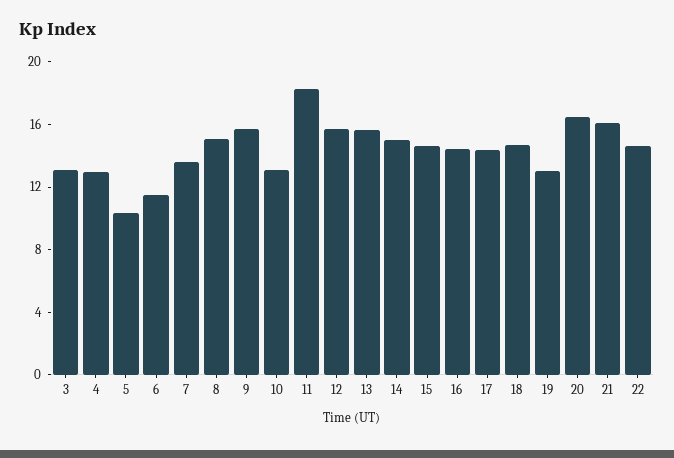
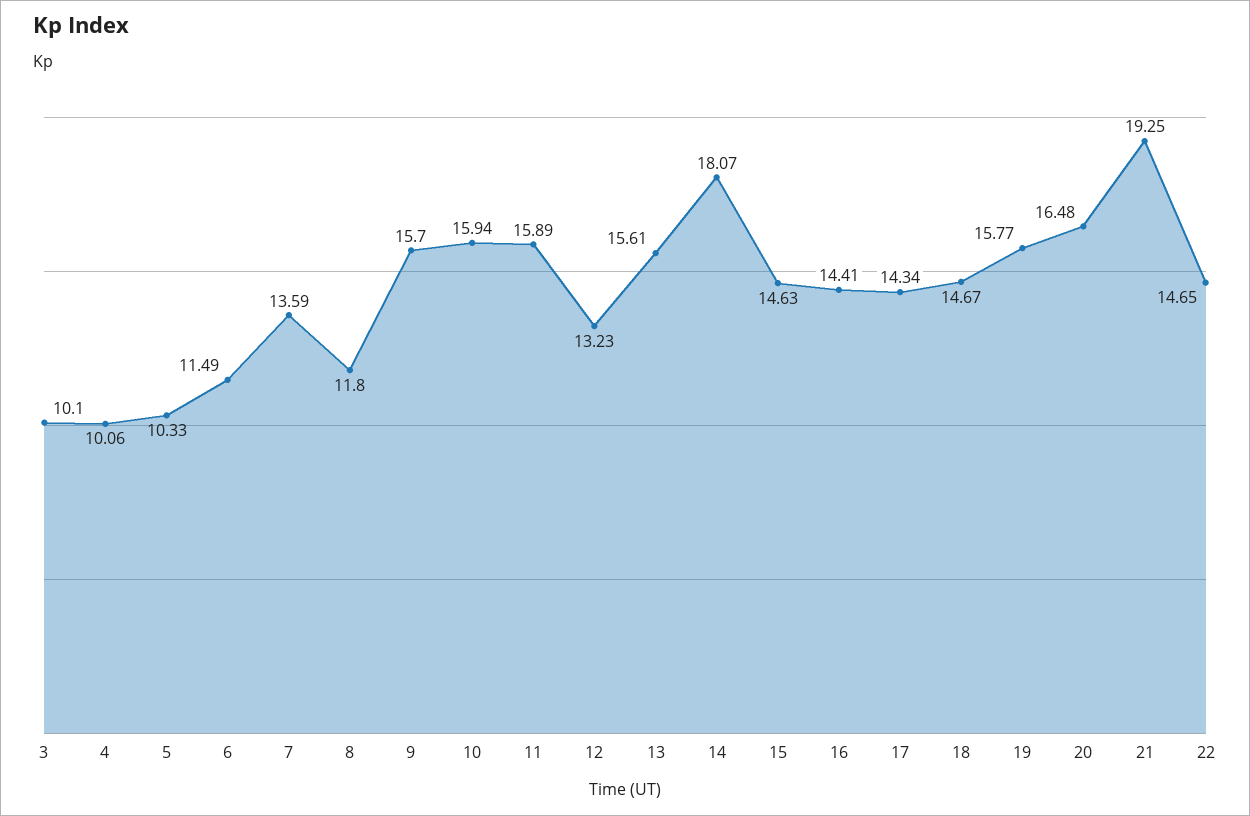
3: 13 -> 10.1
4: 13 -> 10.06
8: 15 -> 11.8
10: 13 -> 15.94
11: 18 -> 15.89
12: 16 -> 13.23
14: 15 -> 18.07
19: 13 -> 15.77
21: 16 -> 19.25

